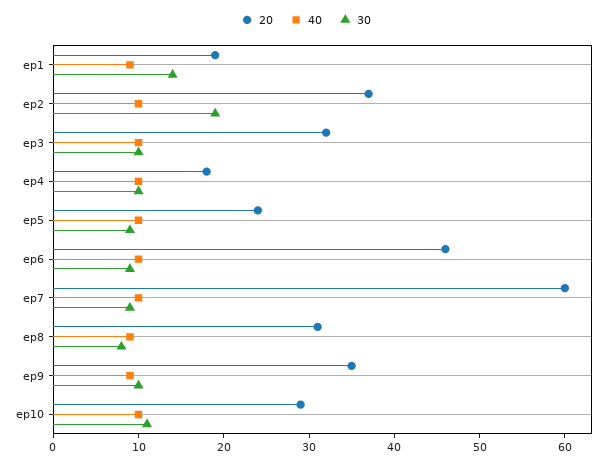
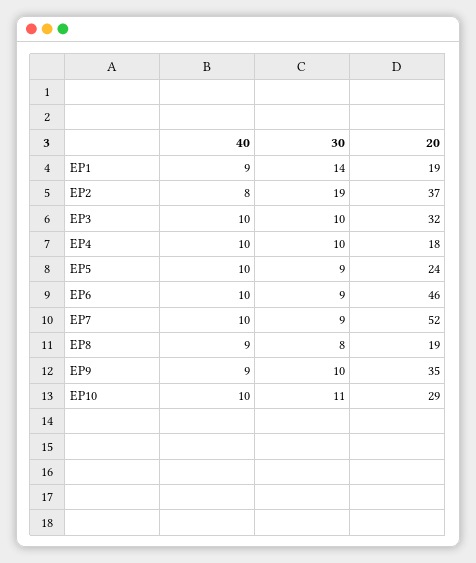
40, ep2: 10 -> 8
20, ep7: 60 -> 52
20, ep8: 31 -> 19

